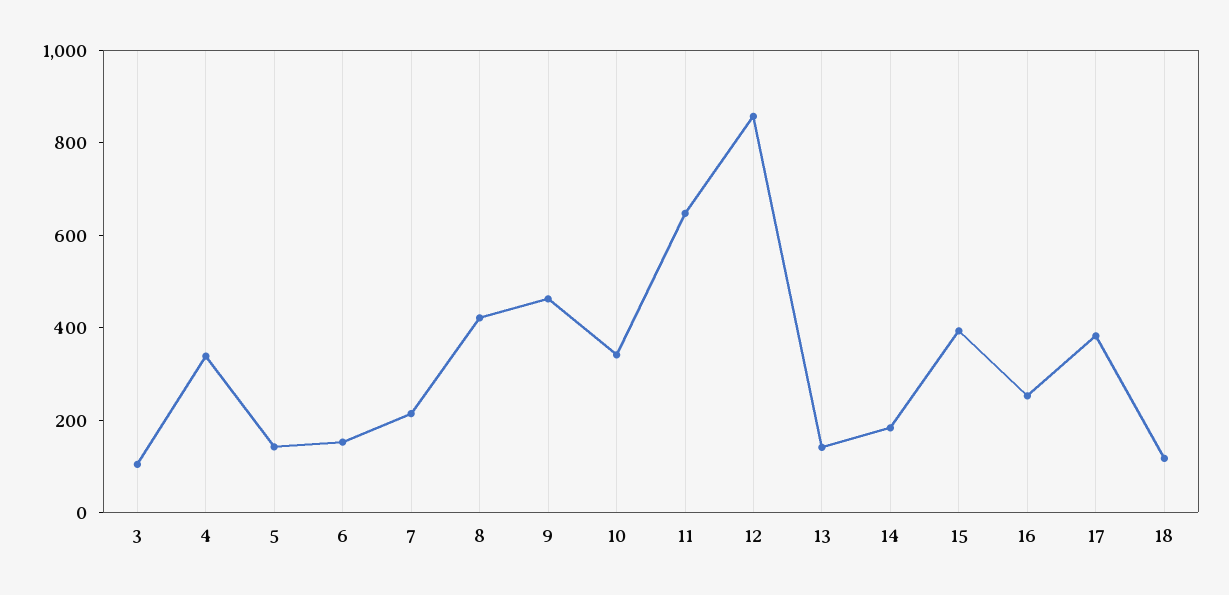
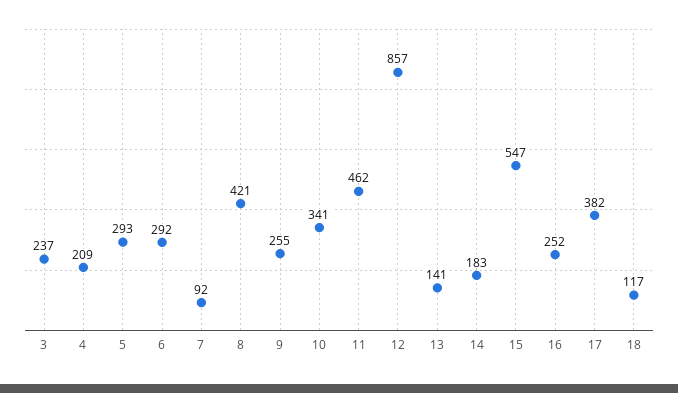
3: 100 -> 237
4: 350 -> 209
5: 150 -> 293
6: 150 -> 292
7: 200 -> 92
9: 450 -> 255
11: 650 -> 462
15: 400 -> 547

